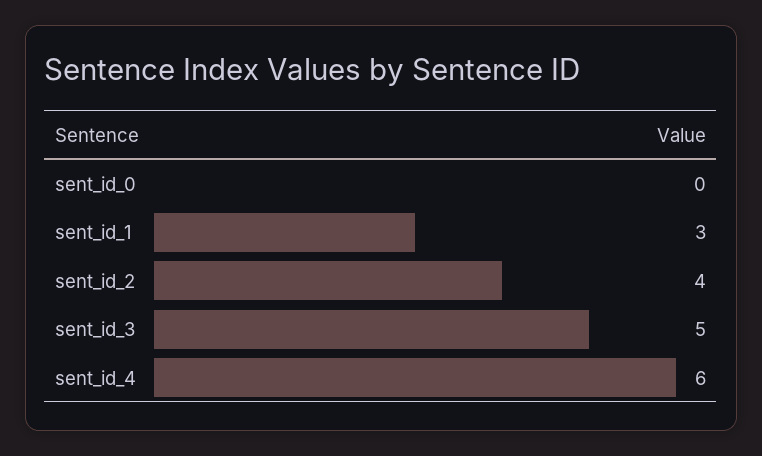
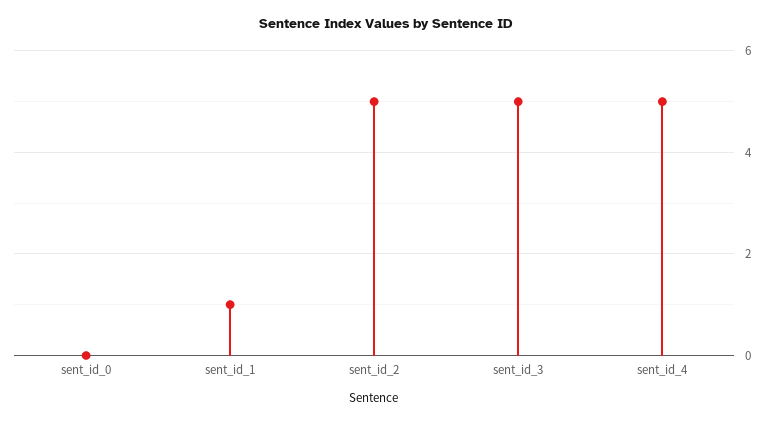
sent_id_1: 3 -> 1
sent_id_2: 4 -> 5
sent_id_4: 6 -> 5

